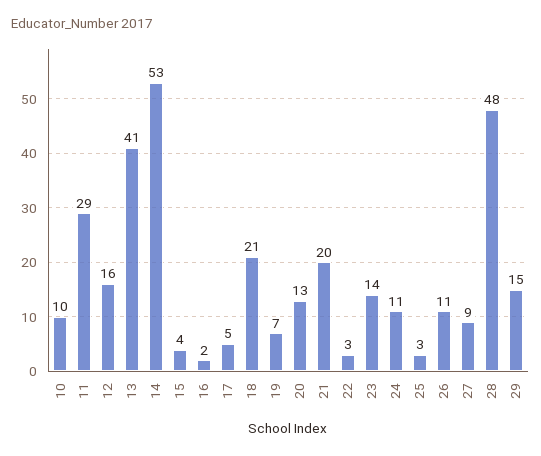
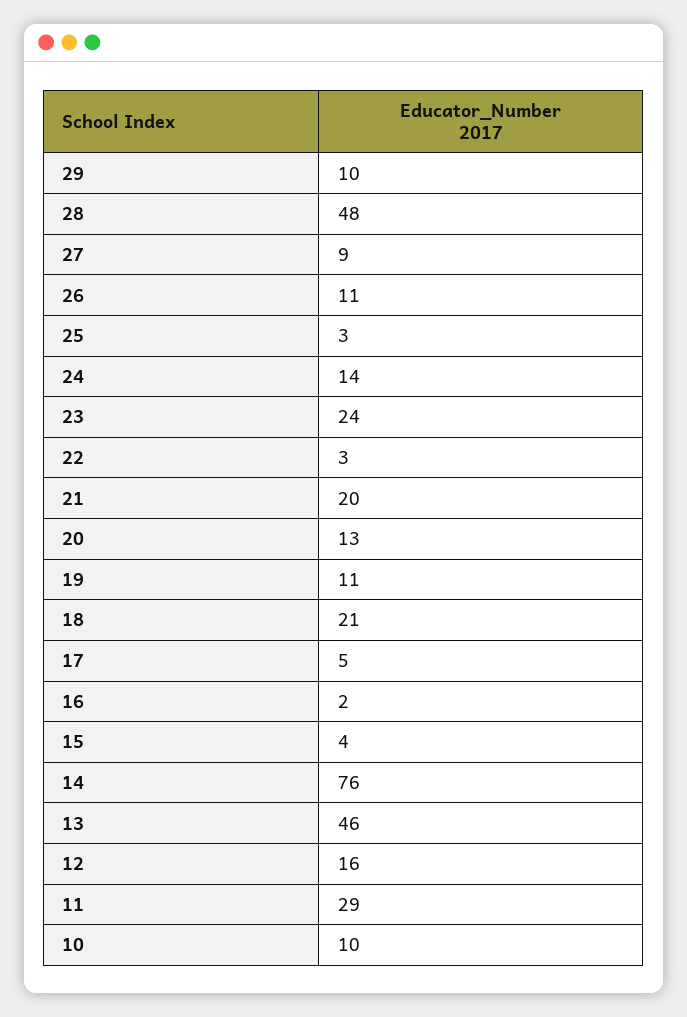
13: 41 -> 46
14: 53 -> 76
19: 7 -> 11
23: 14 -> 24
24: 11 -> 14
29: 15 -> 10

